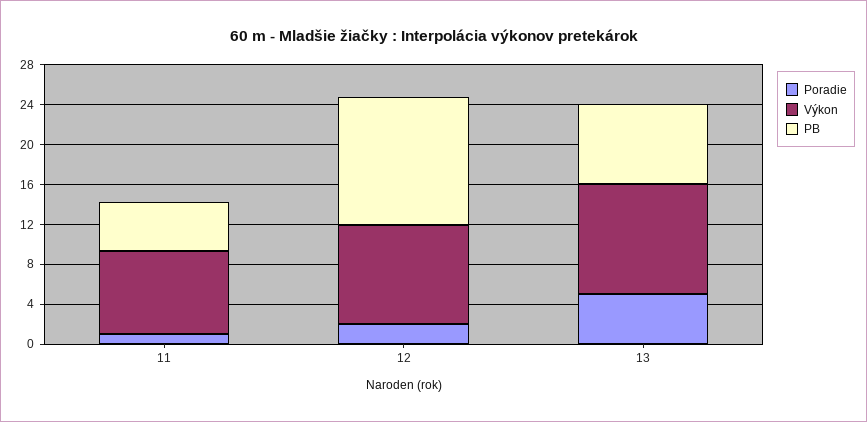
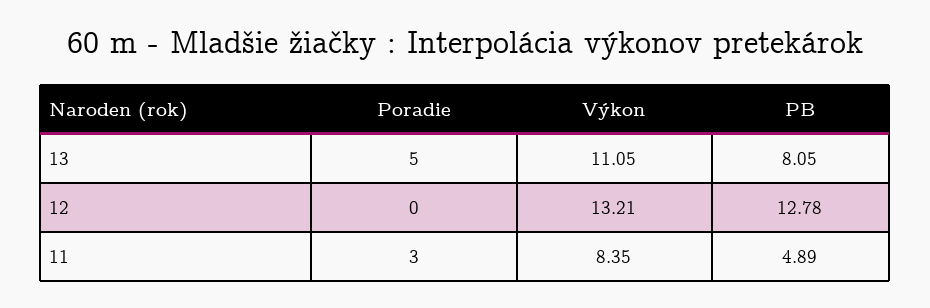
Poradie, 11: 1 -> 3
Poradie, 12: 2 -> 0
Výkon, 12: 10 -> 13.21

